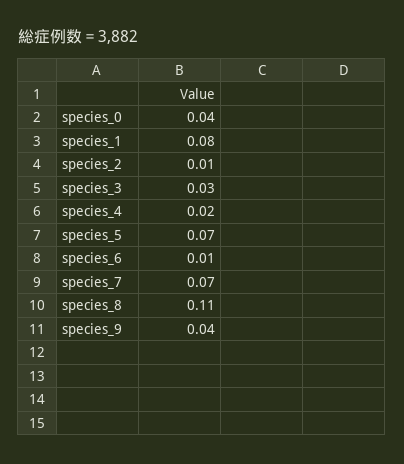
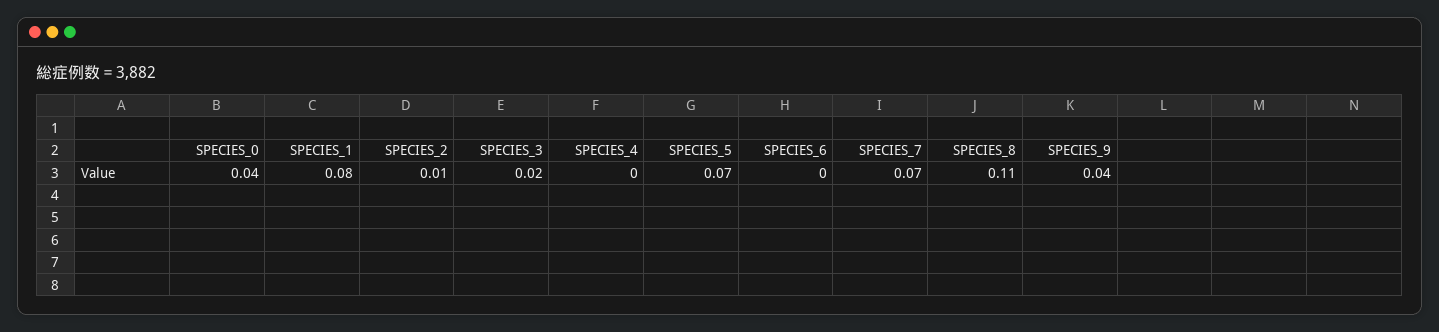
species_3: 0.03 -> 0.02
species_4: 0.02 -> 0
species_6: 0.01 -> 0

